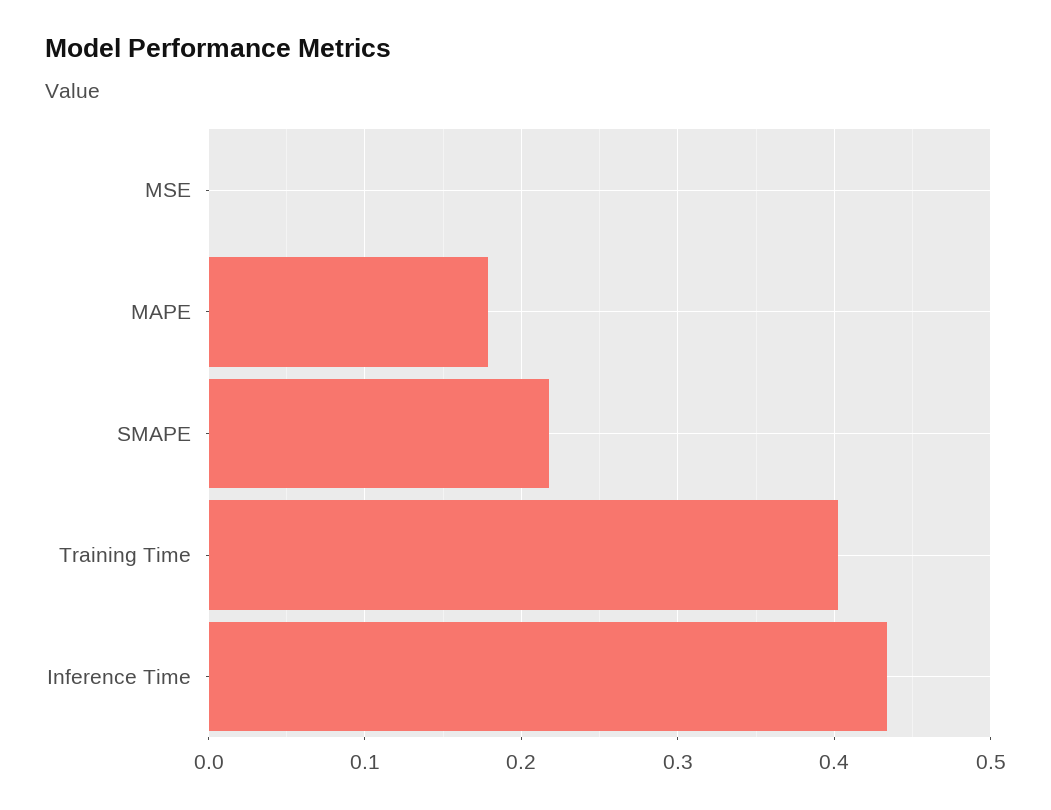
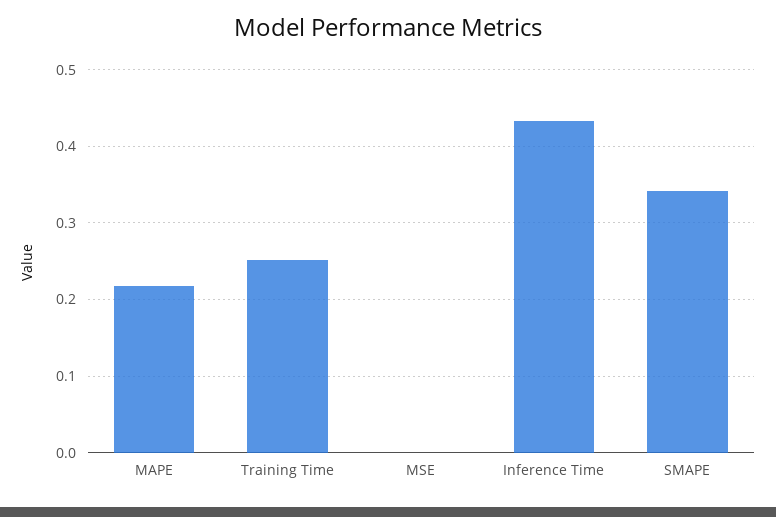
MAPE: 0.18 -> 0.22
SMAPE: 0.22 -> 0.34
Training Time: 0.4 -> 0.25

